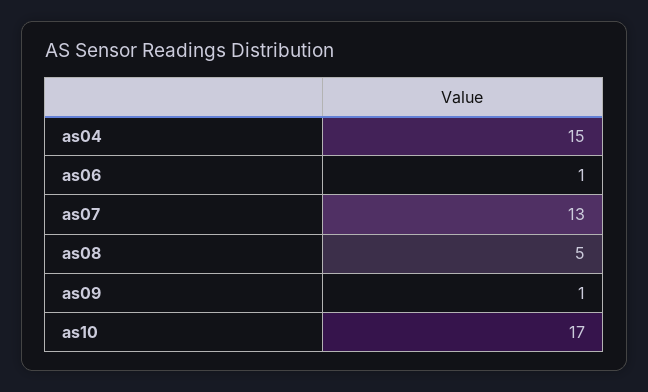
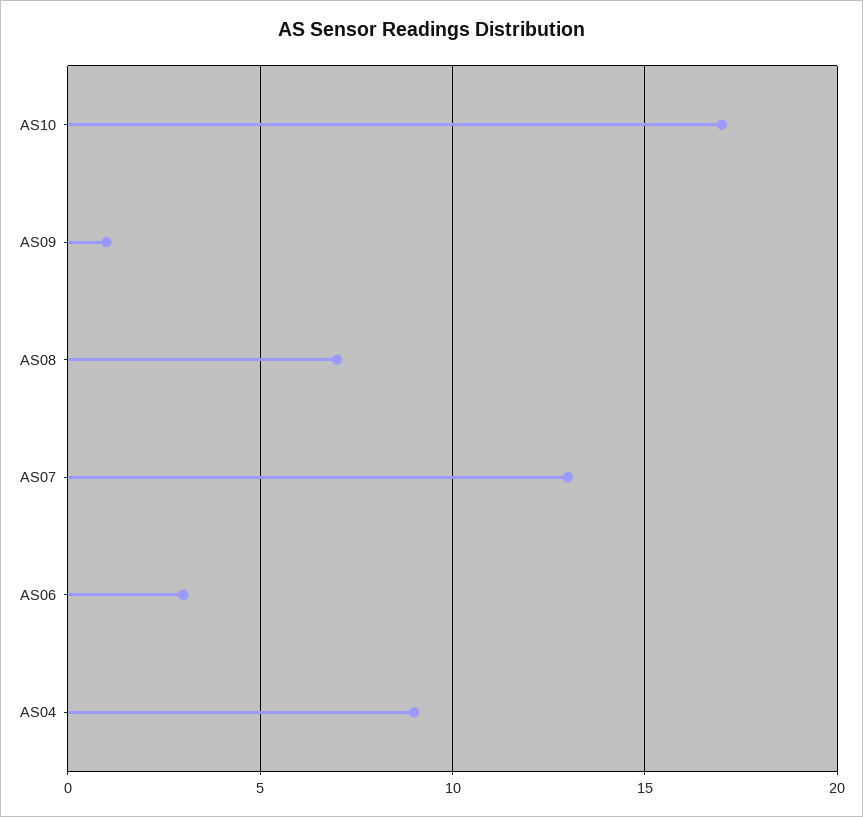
as04: 15 -> 9
as06: 1 -> 3
as08: 5 -> 7

